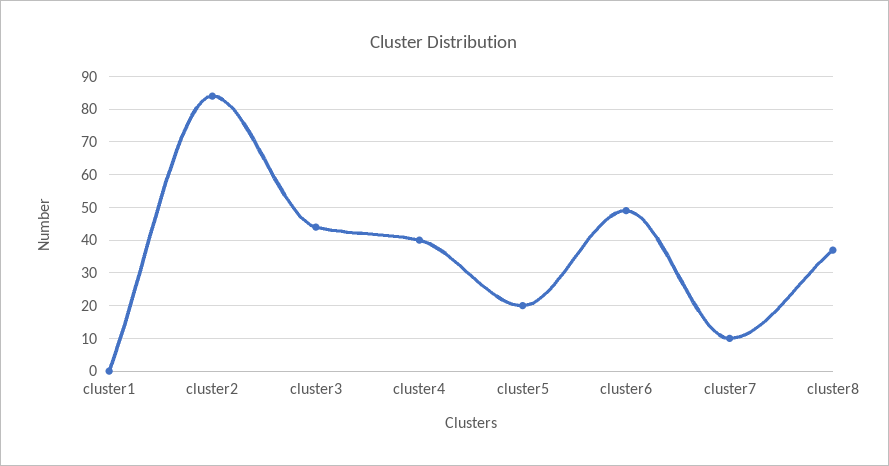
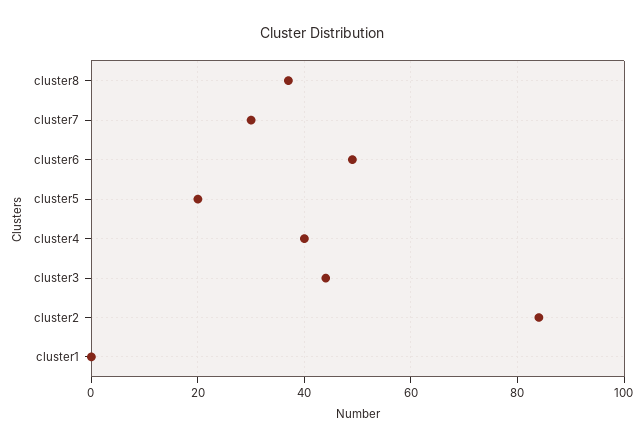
cluster7: 10 -> 30

